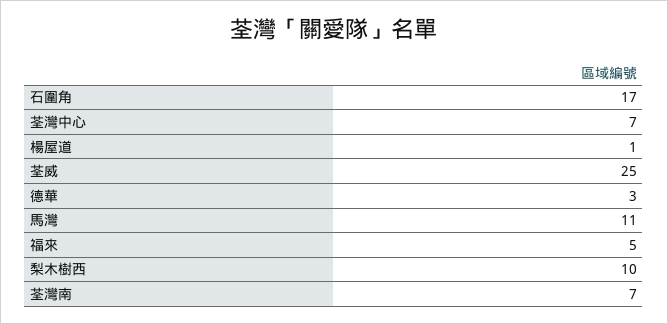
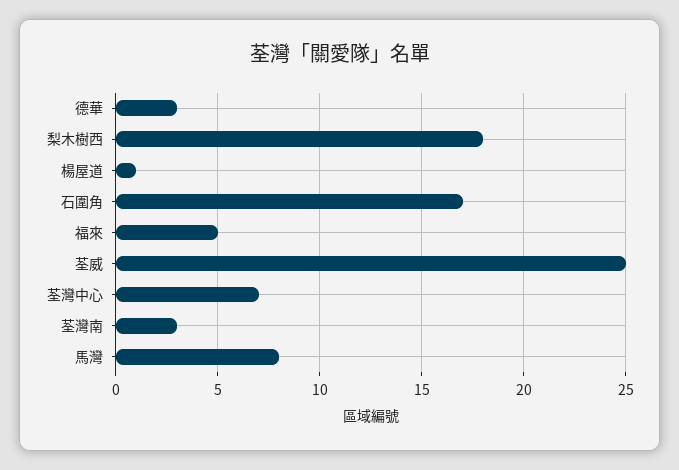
馬灣: 11 -> 8
梨木樹西: 10 -> 18
荃灣南: 7 -> 3

